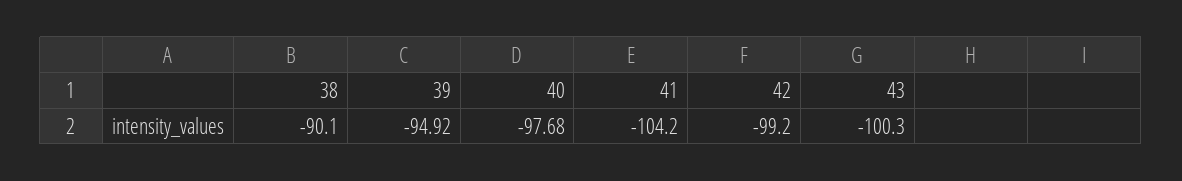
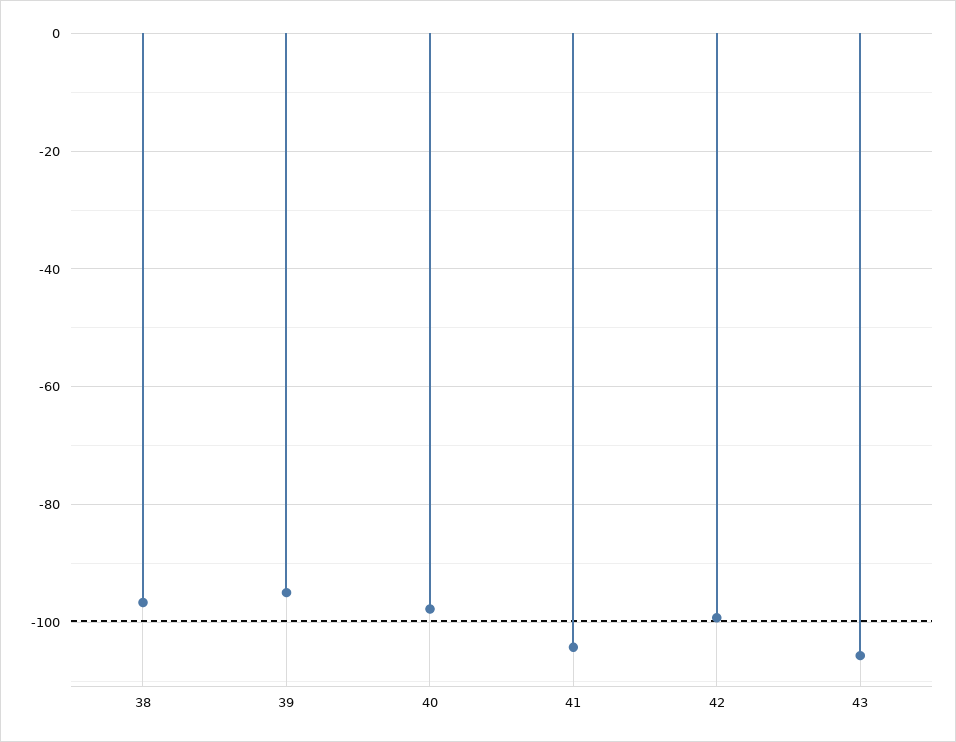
38: -90.1 -> -96
43: -100.3 -> -106

